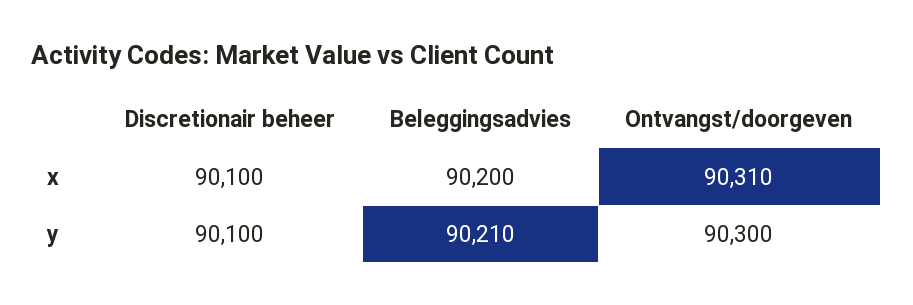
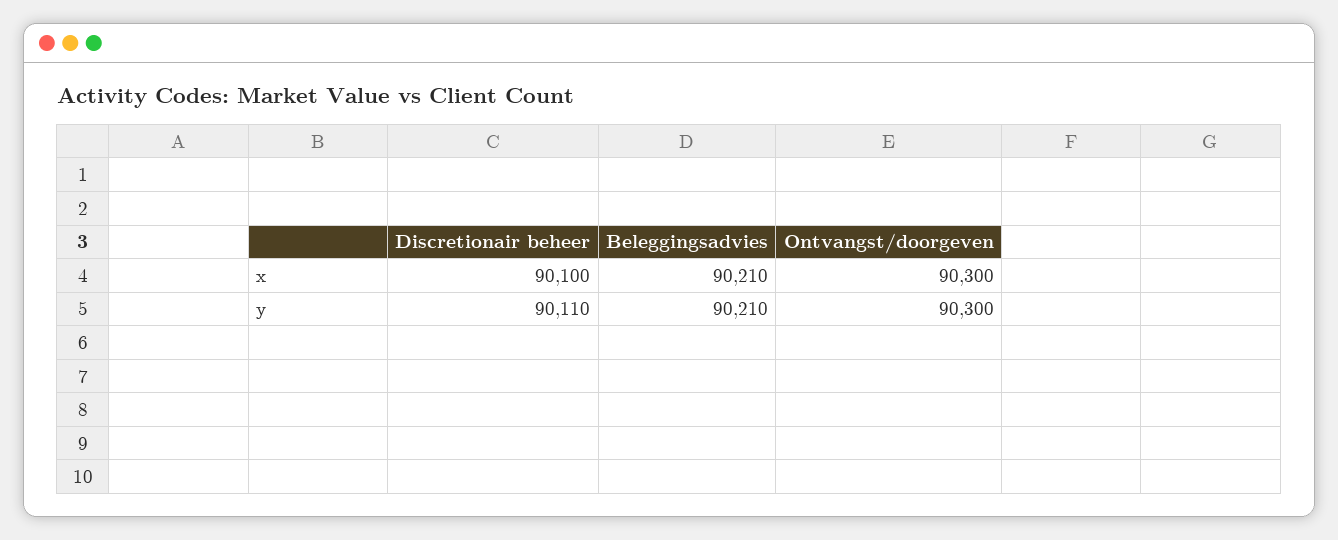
Beleggingsadvies, x: 90200 -> 90210
Ontvangst/doorgeven, x: 90310 -> 90300
Discretionair beheer, y: 90100 -> 90110

